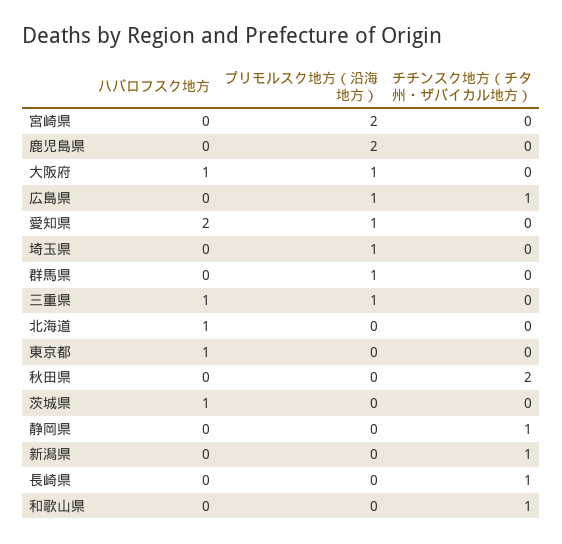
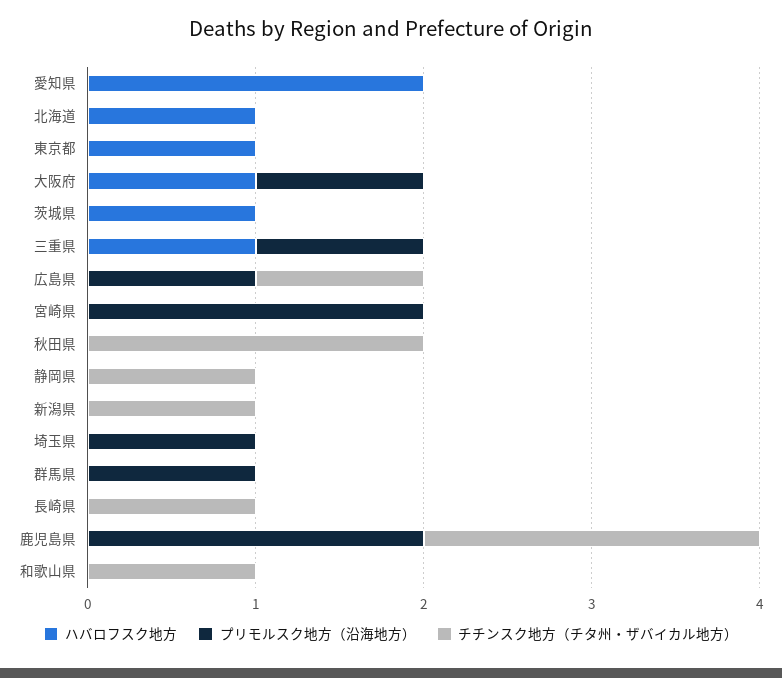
チチンスク地方（チタ州・ザバイカル地方）, 鹿児島県: 0 -> 2
プリモルスク地方（沿海地方）, 愛知県: 1 -> 0

